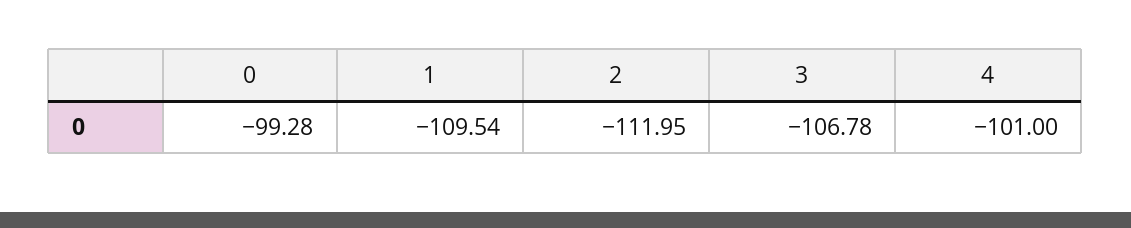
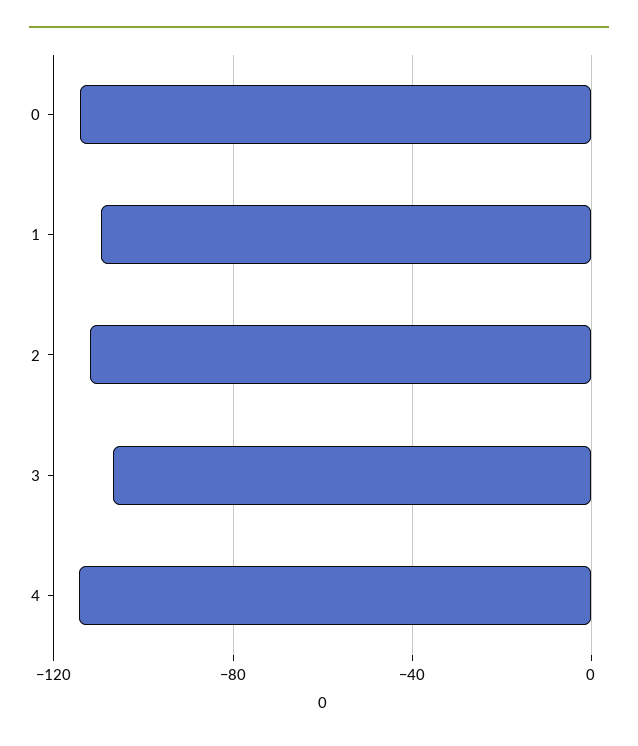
0: -99.28 -> -115
4: -101 -> -115

